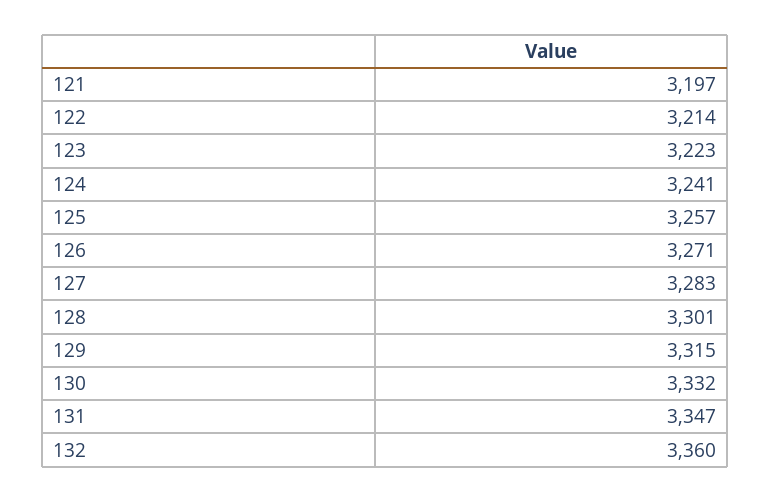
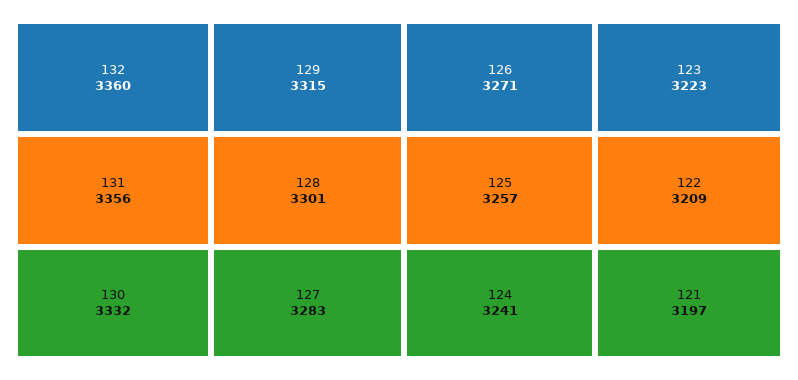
122: 3214 -> 3209
131: 3347 -> 3356

